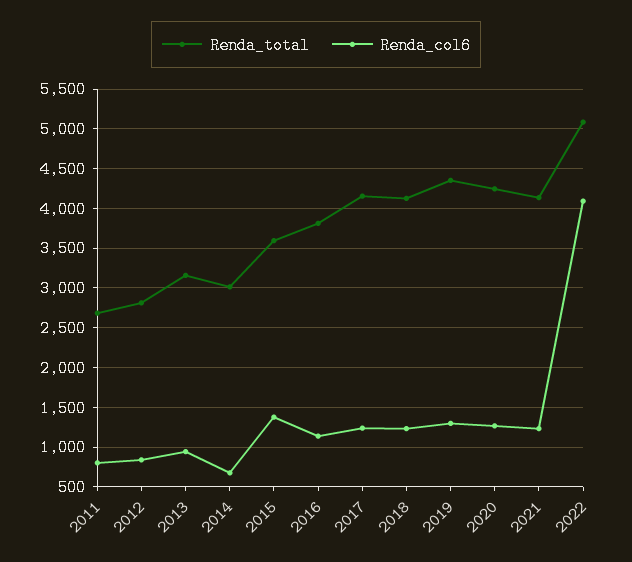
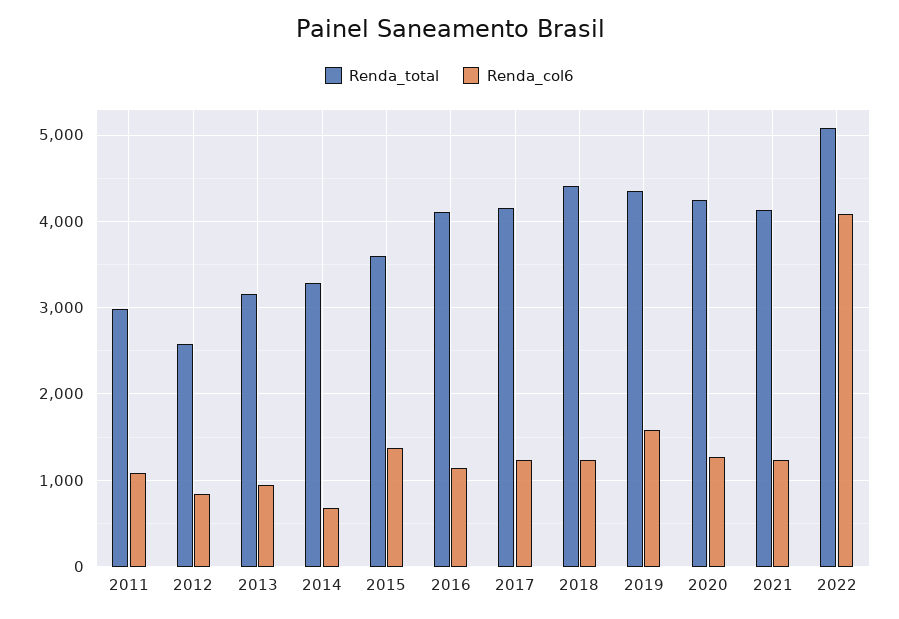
Renda_total, 2011: 2700 -> 3000
Renda_col6, 2011: 800 -> 1100
Renda_total, 2012: 2800 -> 2600
Renda_total, 2014: 3000 -> 3300
Renda_total, 2016: 3800 -> 4100
Renda_total, 2018: 4100 -> 4400
Renda_col6, 2019: 1300 -> 1600

